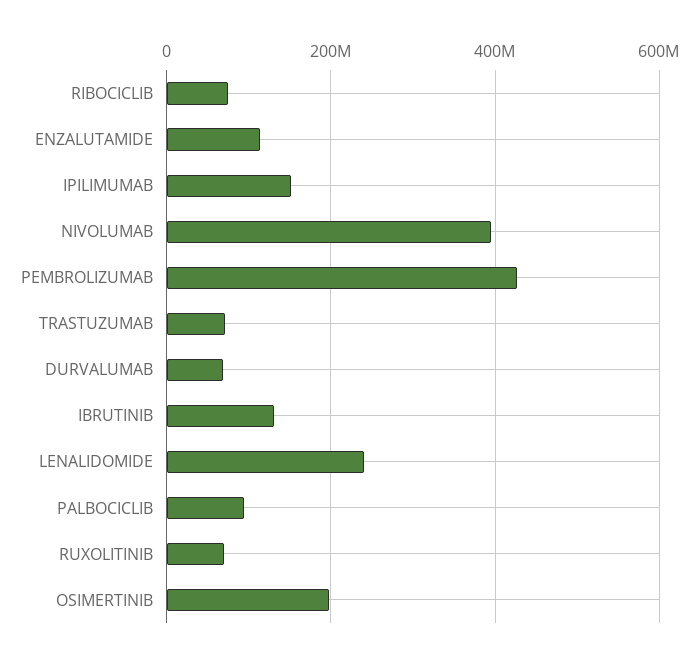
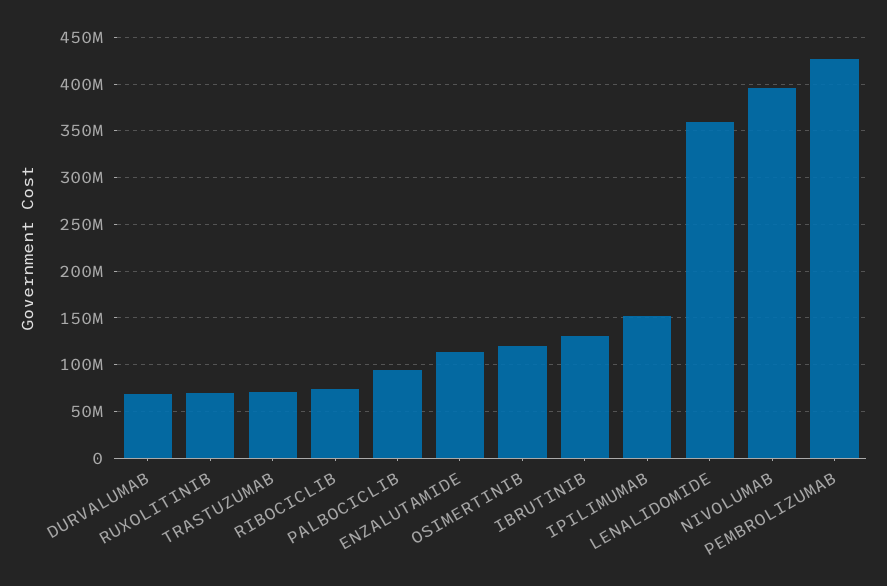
LENALIDOMIDE: 240000000 -> 360000000
OSIMERTINIB: 200000000 -> 120000000

